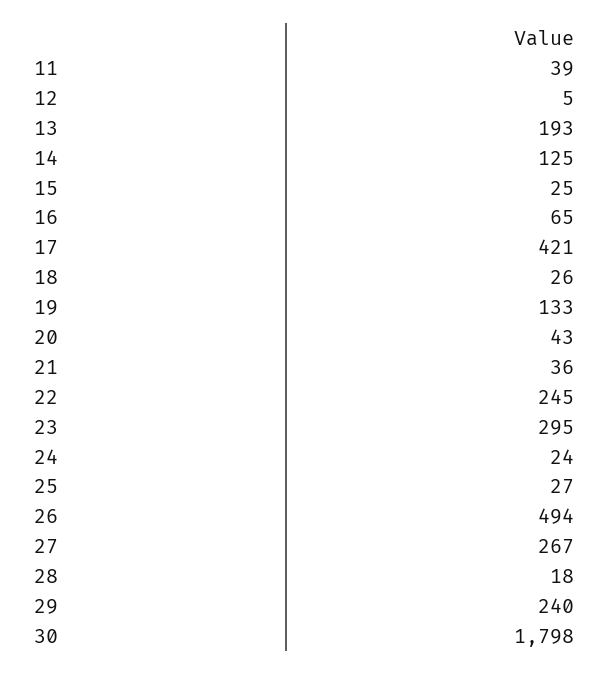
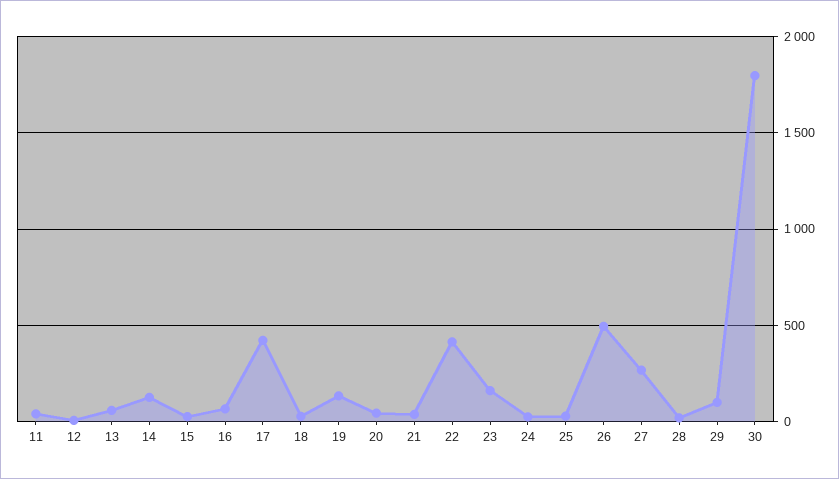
13: 193 -> 50
22: 245 -> 400
23: 295 -> 150
29: 240 -> 100

